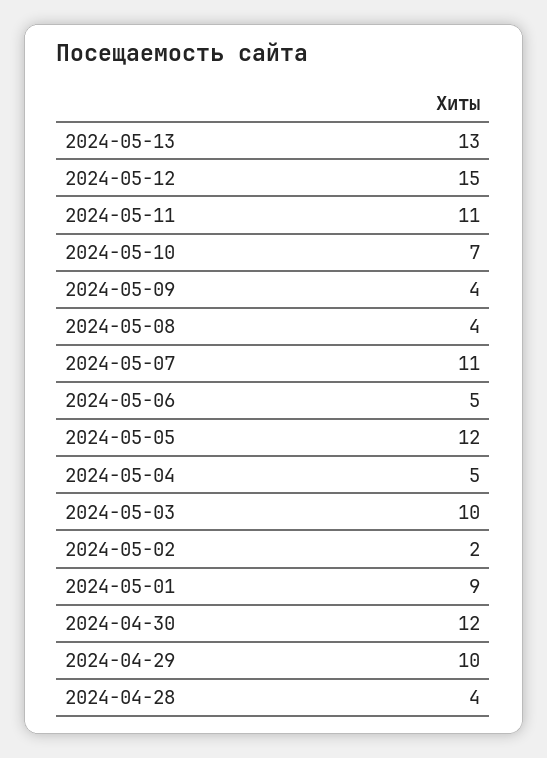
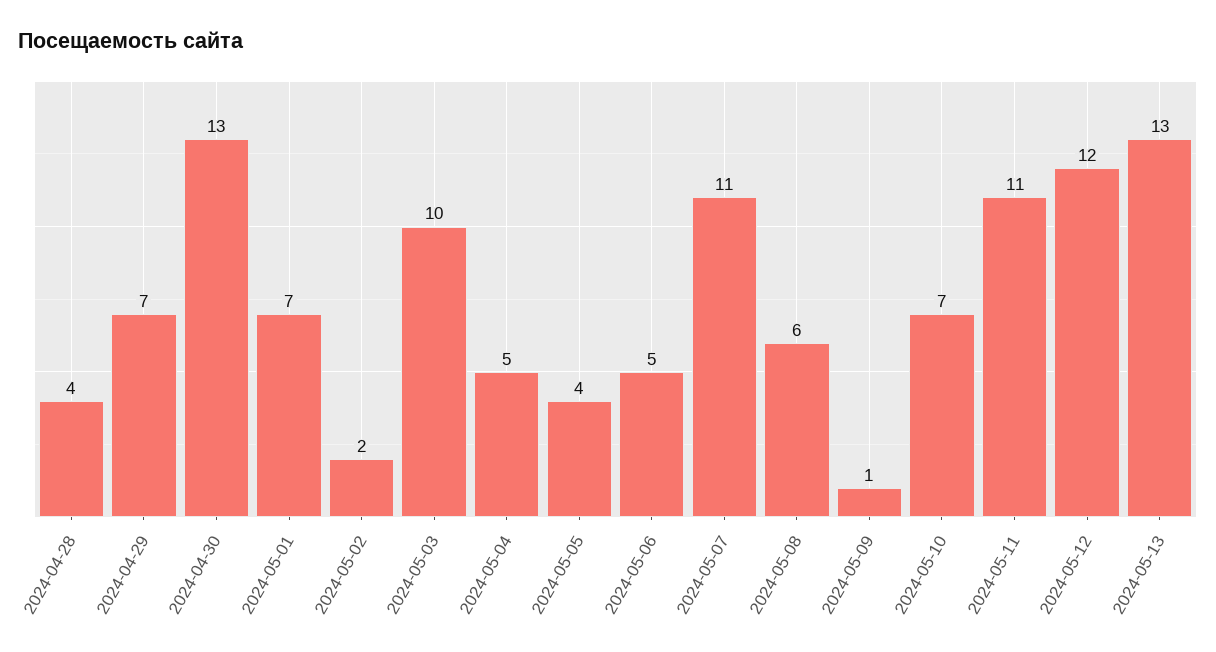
2024-05-12: 15 -> 12
2024-05-09: 4 -> 1
2024-05-08: 4 -> 6
2024-05-05: 12 -> 4
2024-05-01: 9 -> 7
2024-04-30: 12 -> 13
2024-04-29: 10 -> 7

